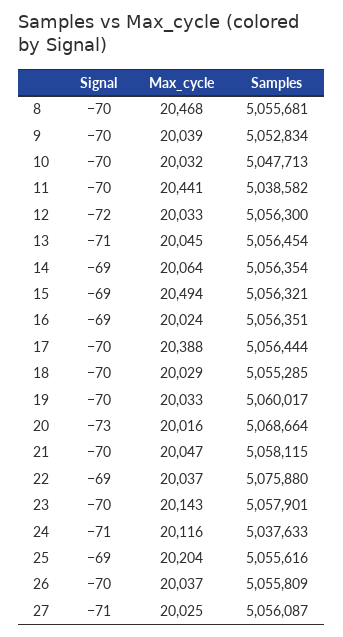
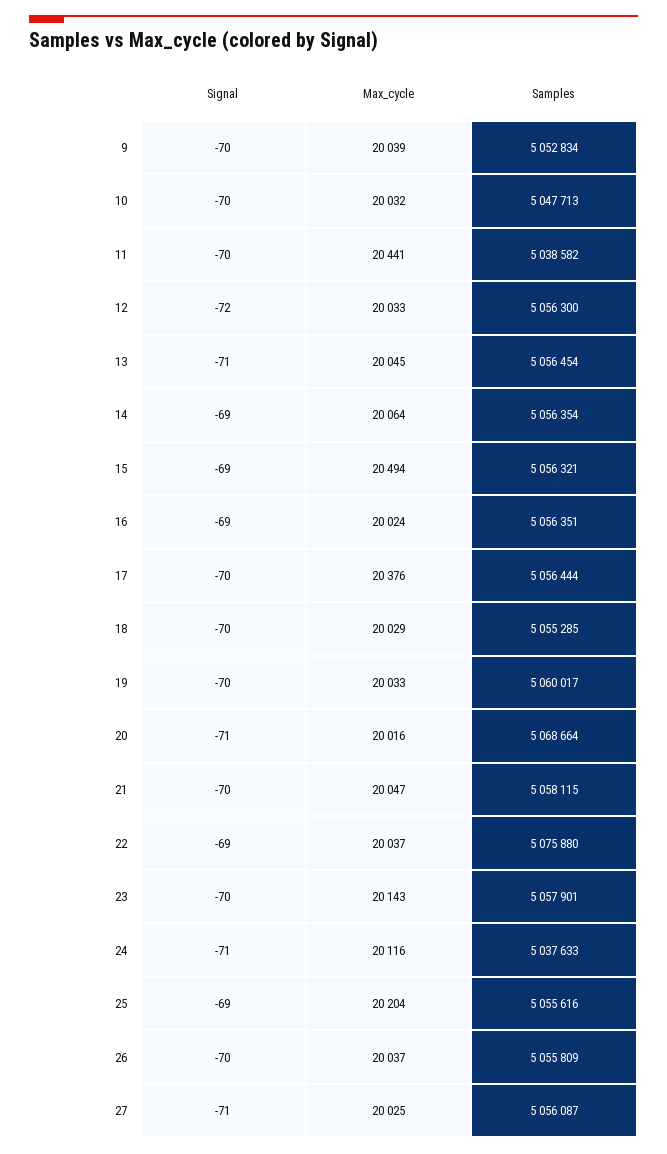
Signal, 8: -70 -> none
Max_cycle, 8: 20468 -> none
Samples, 8: 5055681 -> none
Max_cycle, 17: 20388 -> 20376
Signal, 20: -73 -> -71

